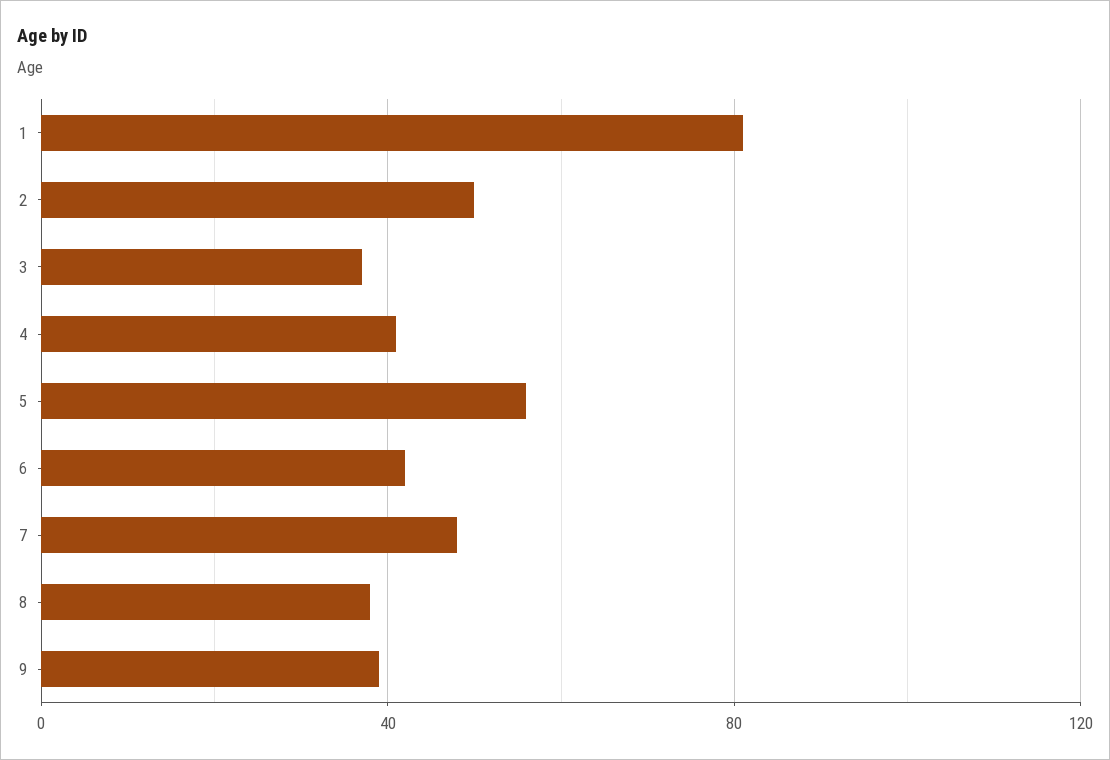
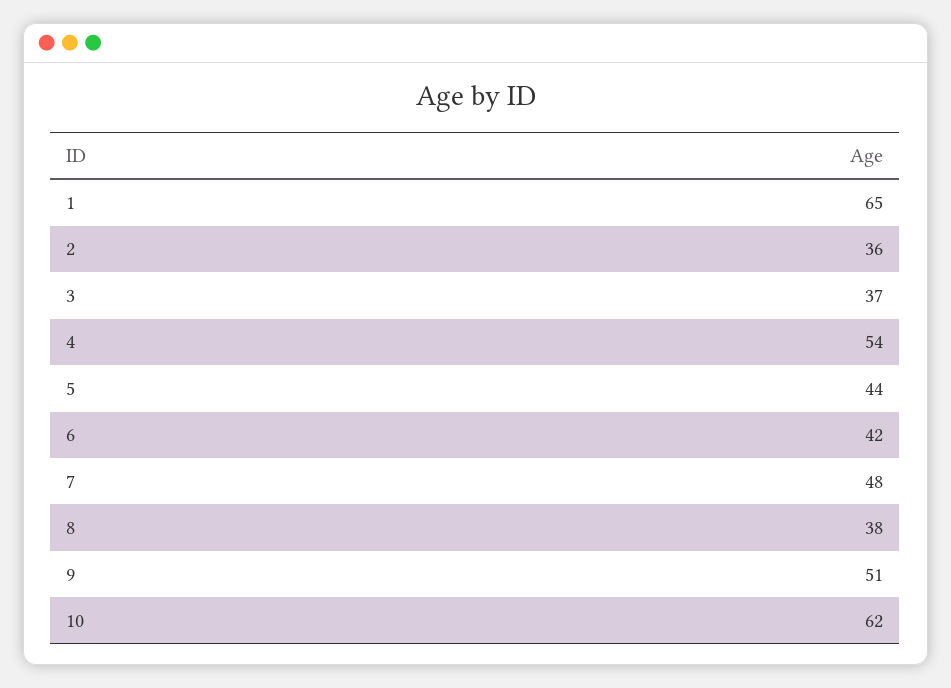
1: 80 -> 65
2: 50 -> 36
4: 40 -> 54
5: 55 -> 44
9: 40 -> 51
10: none -> 62

